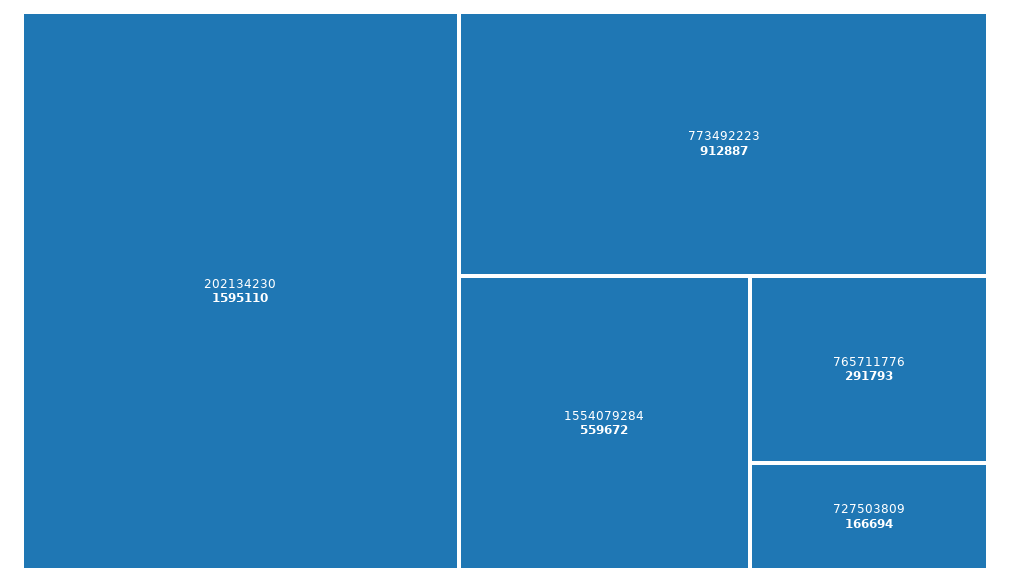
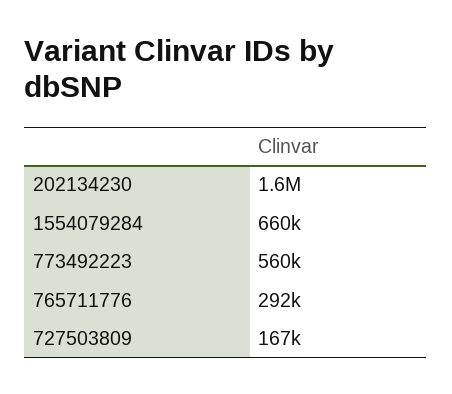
773492223: 912887 -> 560000
1554079284: 559672 -> 660000

